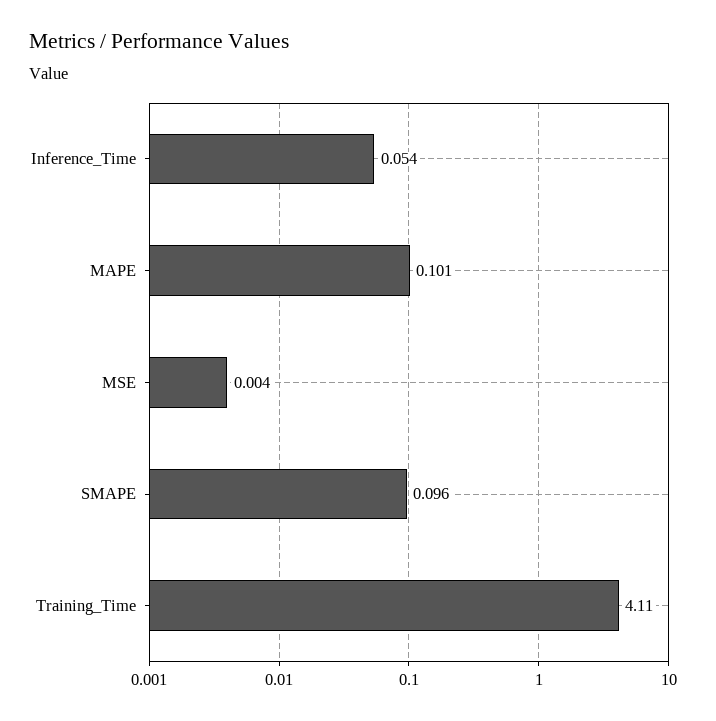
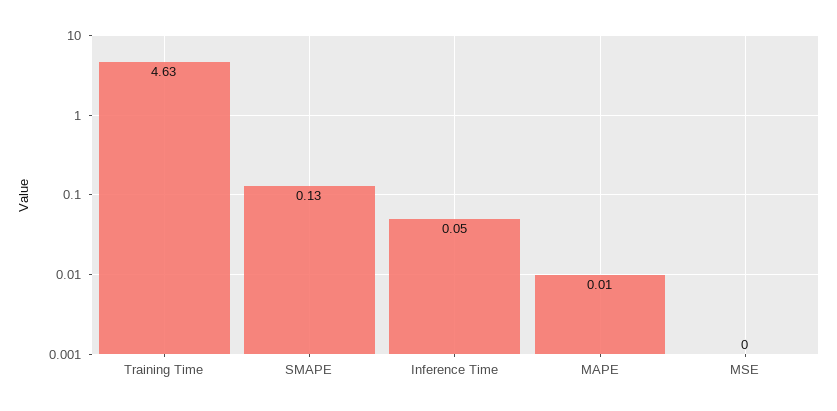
MAPE: 0.101 -> 0.01
SMAPE: 0.096 -> 0.13
Training_Time: 4.11 -> 4.63

